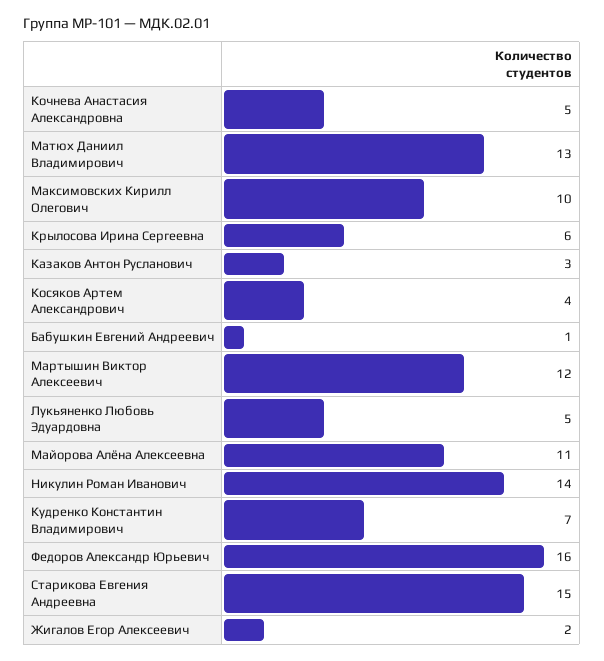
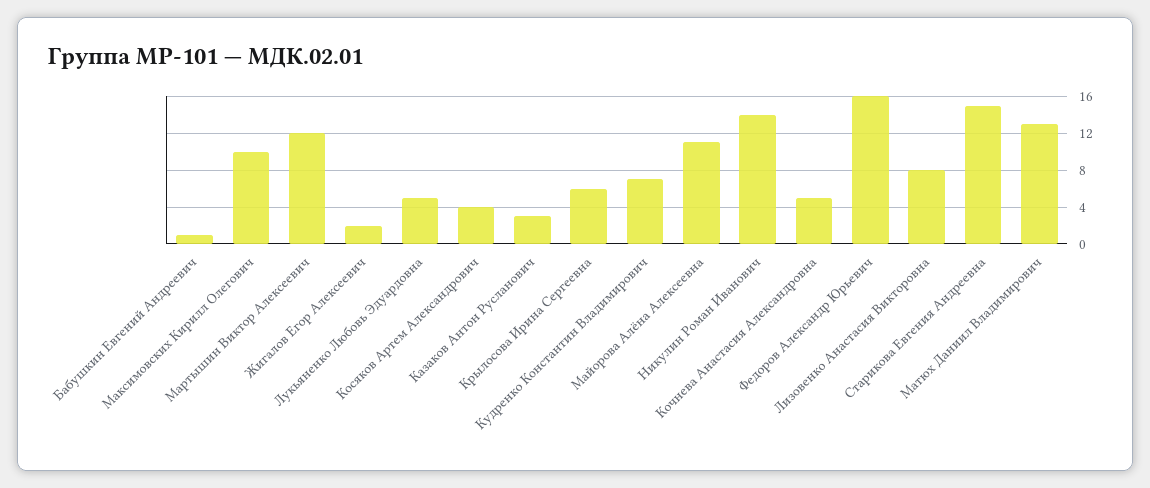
Лизовенко Анастасия Викторовна: none -> 8

